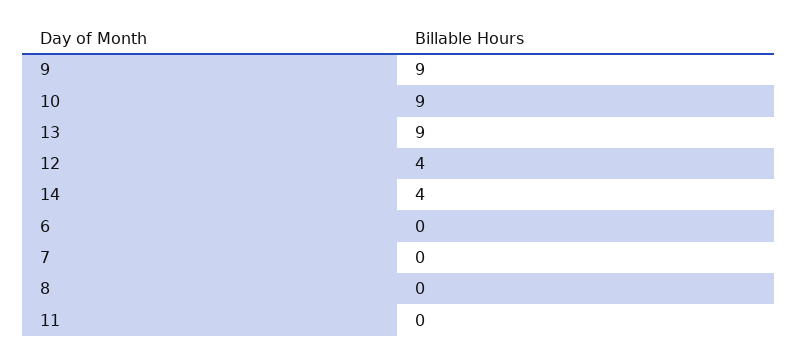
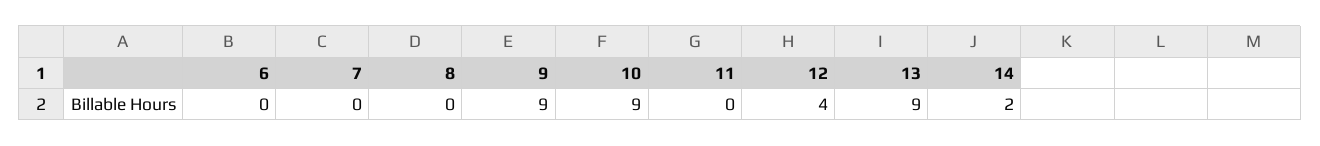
14: 4 -> 2

